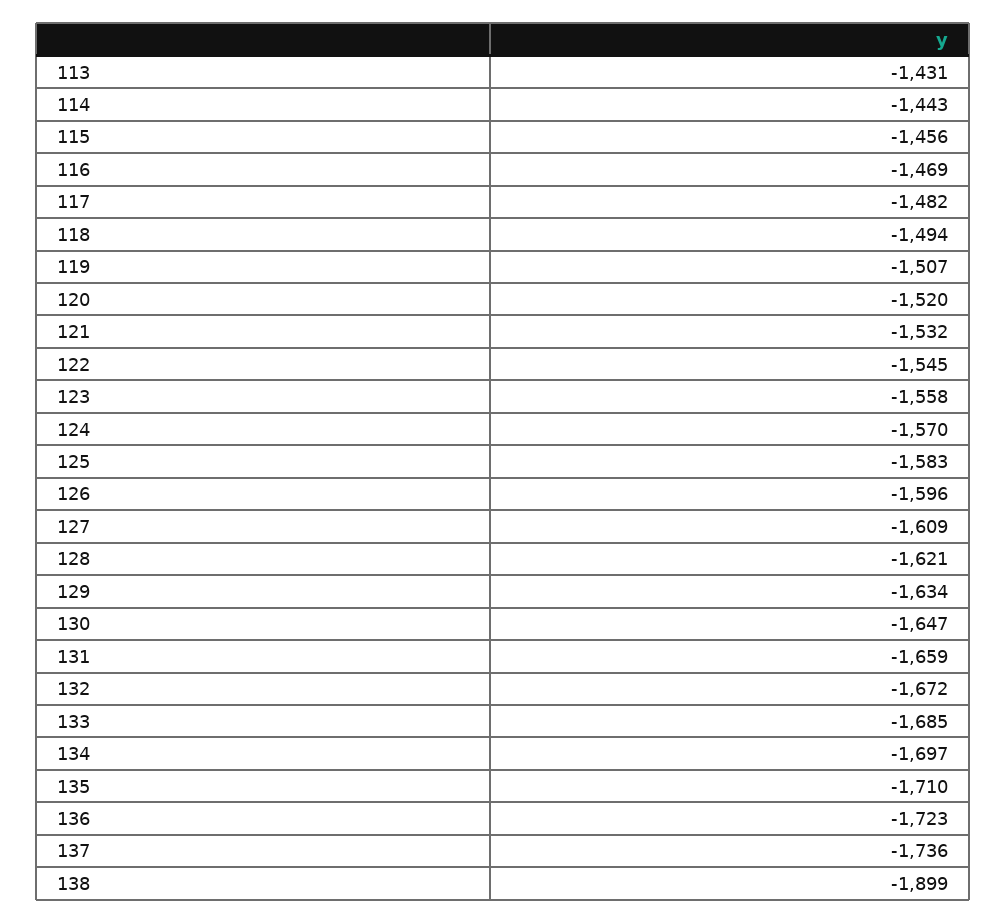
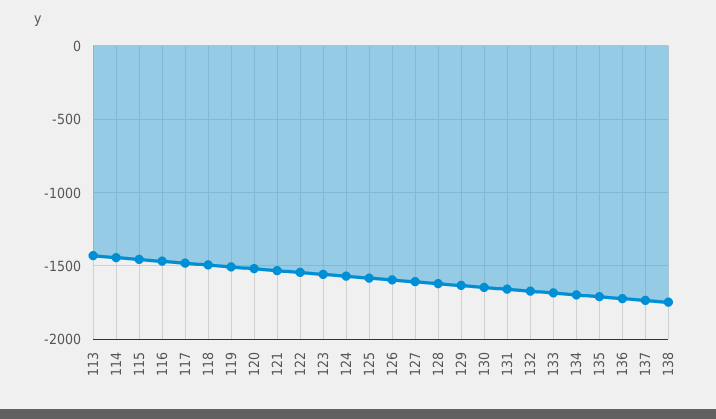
138: -1899 -> -1750

